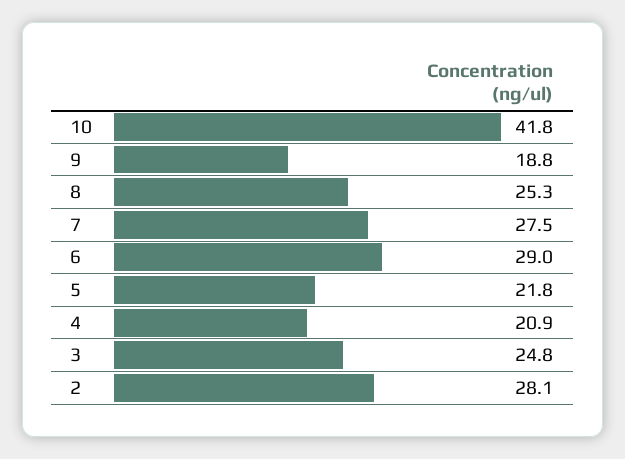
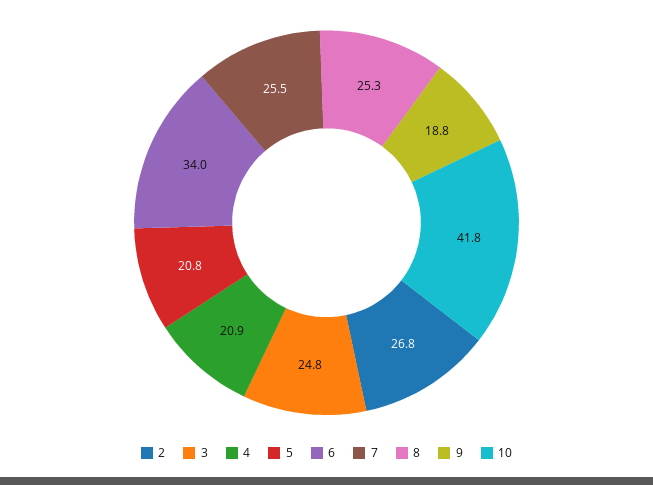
7: 27.5 -> 25.5
6: 29 -> 34
5: 21.8 -> 20.8
2: 28.1 -> 26.8

